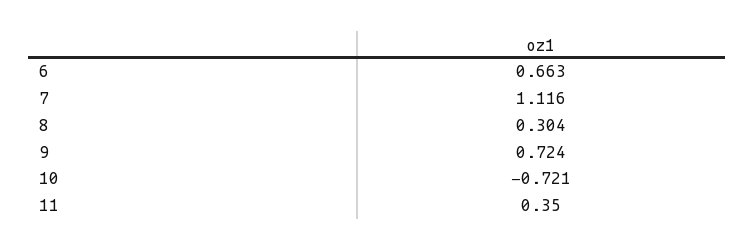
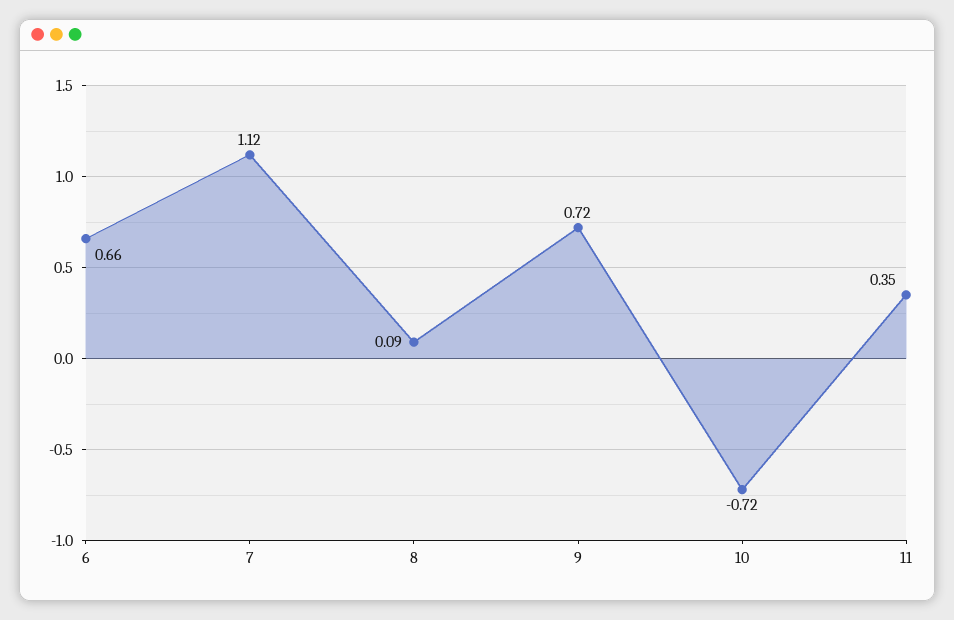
8: 0.304 -> 0.09

